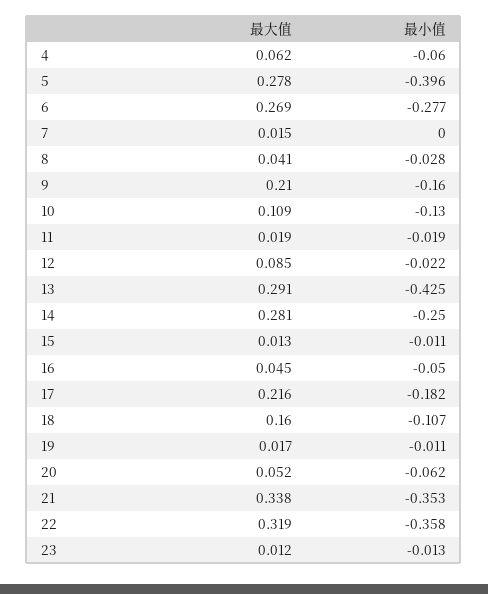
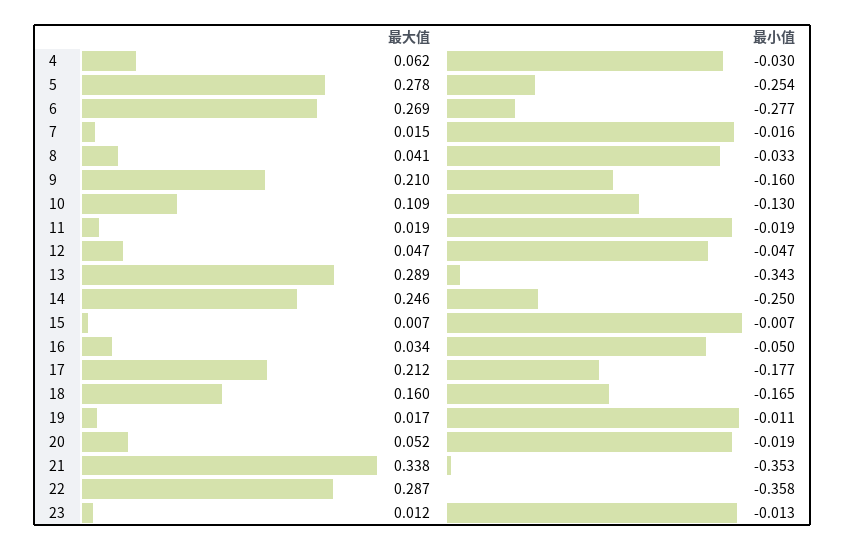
最小值, 4: -0.06 -> -0.03
最小值, 5: -0.396 -> -0.254
最小值, 7: 0 -> -0.016
最小值, 8: -0.028 -> -0.033
最大值, 12: 0.085 -> 0.047
最小值, 12: -0.022 -> -0.047
最大值, 13: 0.291 -> 0.289
最小值, 13: -0.425 -> -0.343
最大值, 14: 0.281 -> 0.246
最大值, 15: 0.013 -> 0.007
最小值, 15: -0.011 -> -0.007
最大值, 16: 0.045 -> 0.034
最大值, 17: 0.216 -> 0.212
最小值, 17: -0.182 -> -0.177
最小值, 18: -0.107 -> -0.165
最小值, 20: -0.062 -> -0.019
最大值, 22: 0.319 -> 0.287

